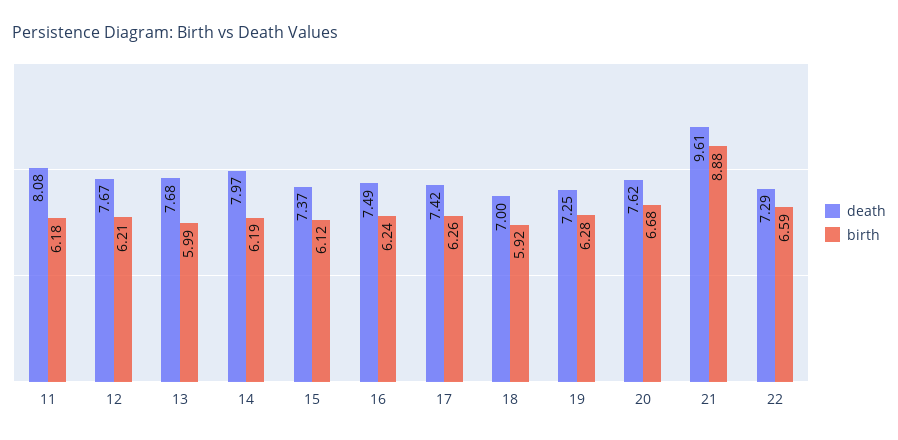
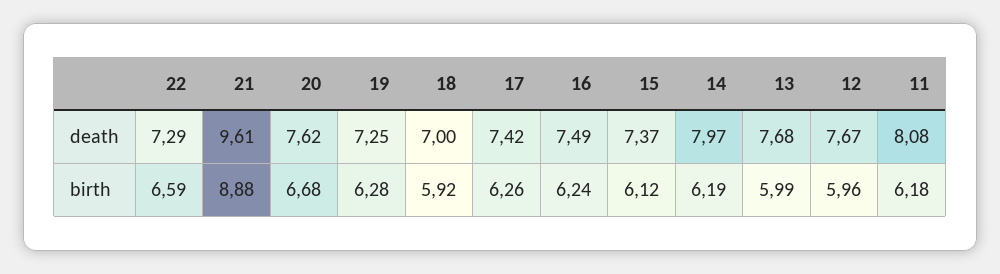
birth, 12: 6.21 -> 5.96

